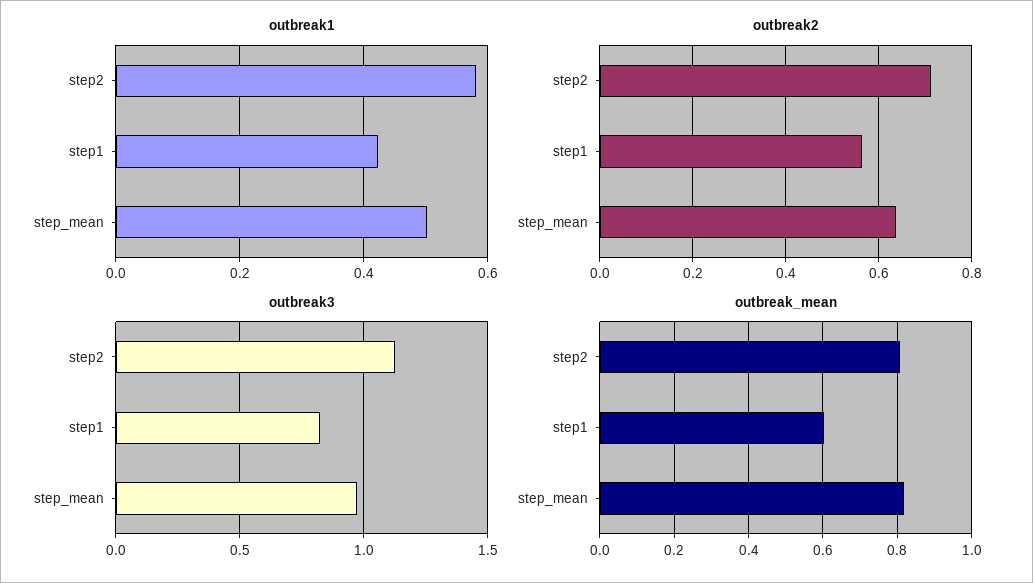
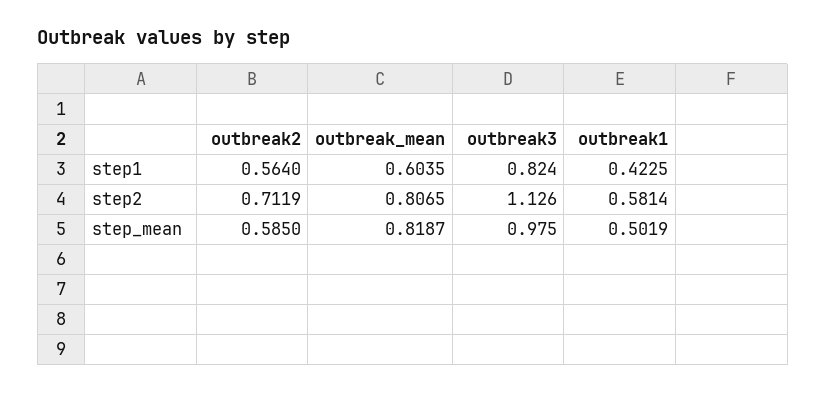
outbreak2, step_mean: 0.64 -> 0.585

